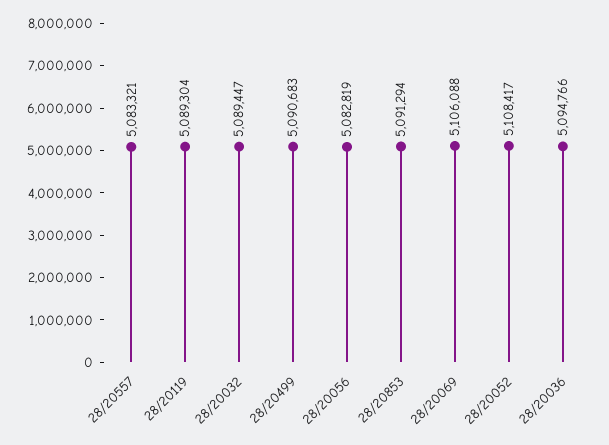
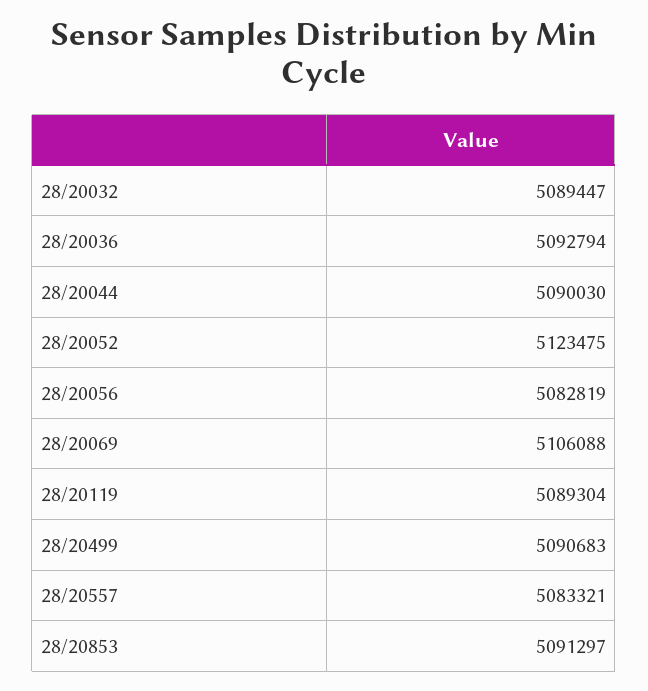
28/20853: 5091294 -> 5091297
28/20052: 5108417 -> 5123475
28/20036: 5094766 -> 5092794
28/20044: none -> 5090030

